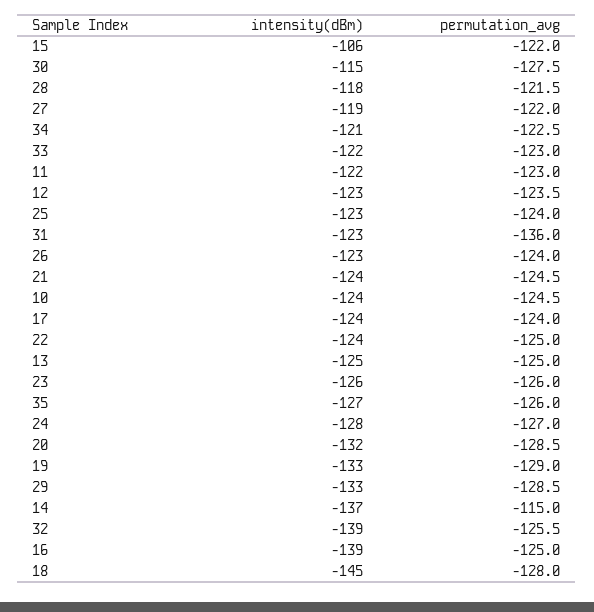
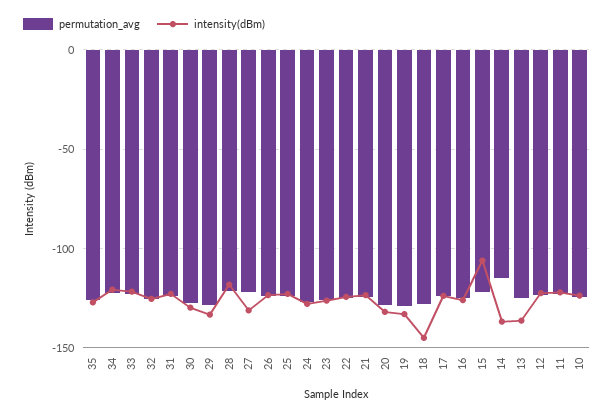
intensity(dBm), 30: -115 -> -130
intensity(dBm), 27: -119 -> -130
permutation_avg, 31: -136 -> -125
intensity(dBm), 13: -125 -> -135
intensity(dBm), 32: -139 -> -125
intensity(dBm), 16: -139 -> -125

